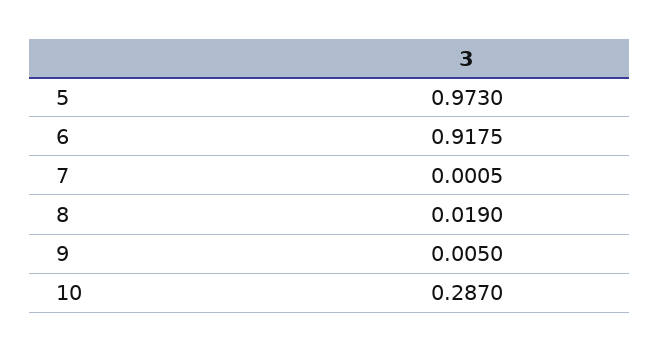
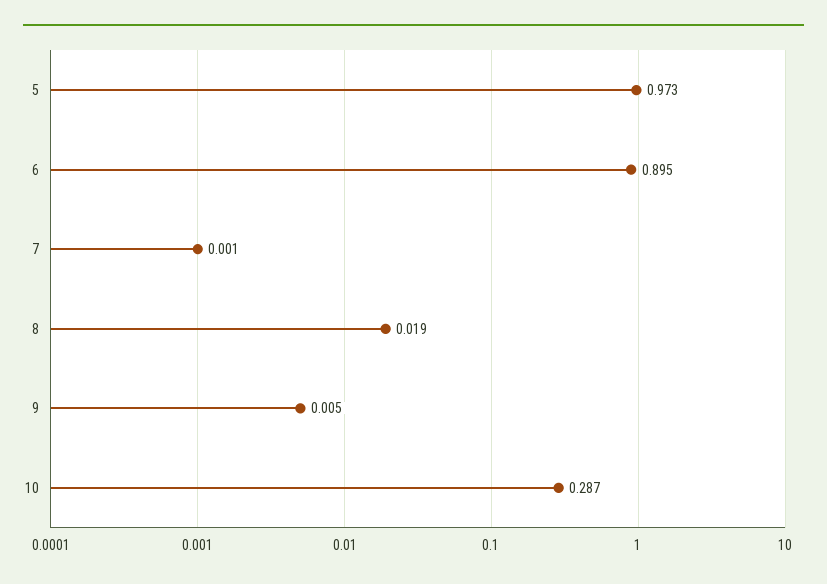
6: 0.9175 -> 0.895

